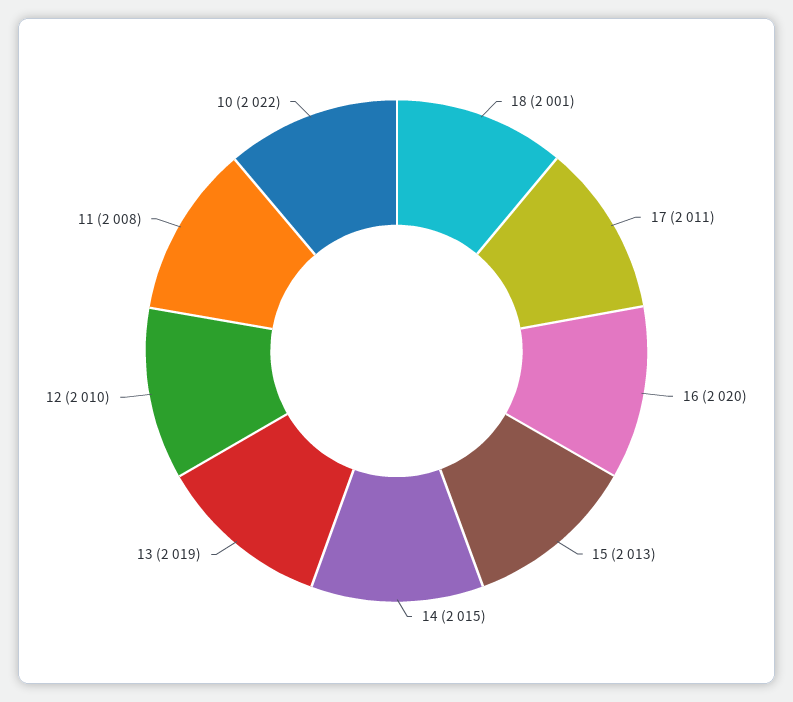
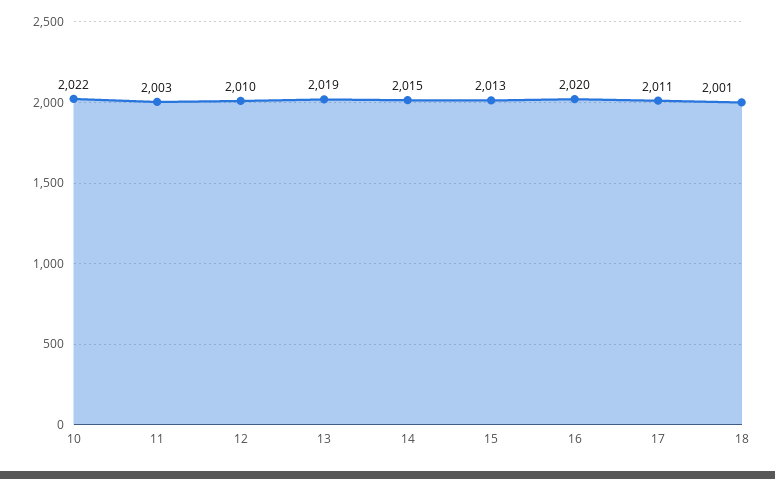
11: 2008 -> 2003

